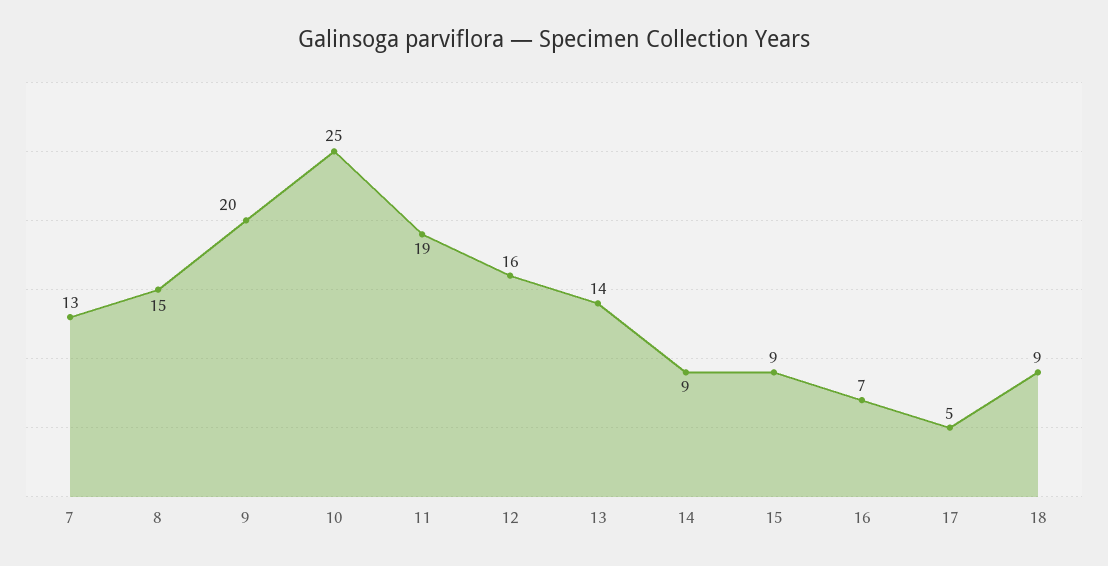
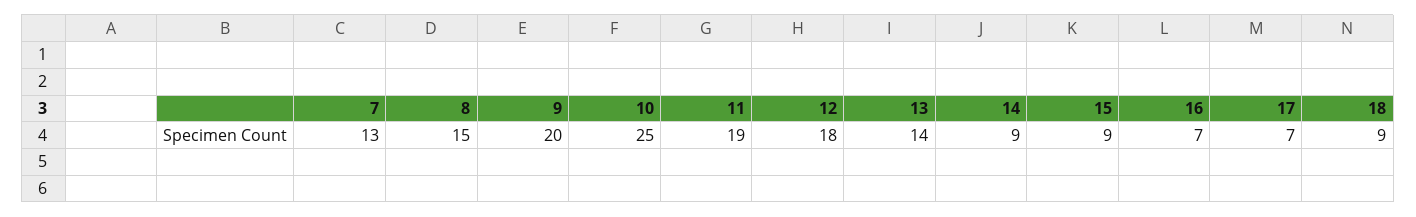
12: 16 -> 18
17: 5 -> 7

